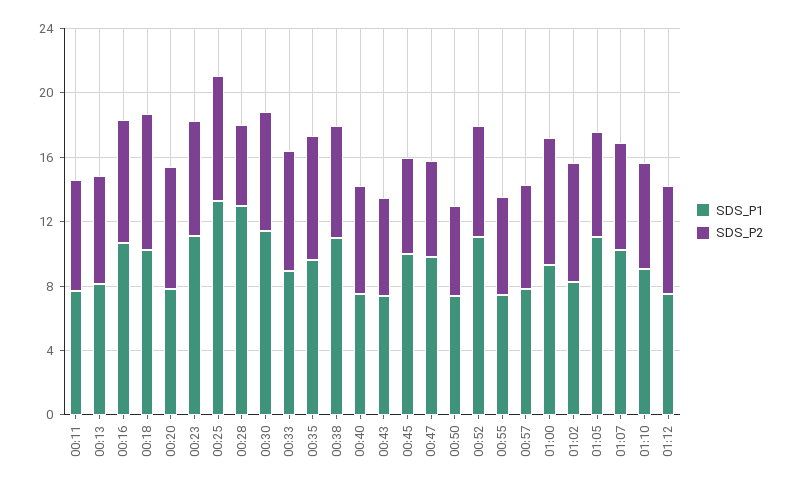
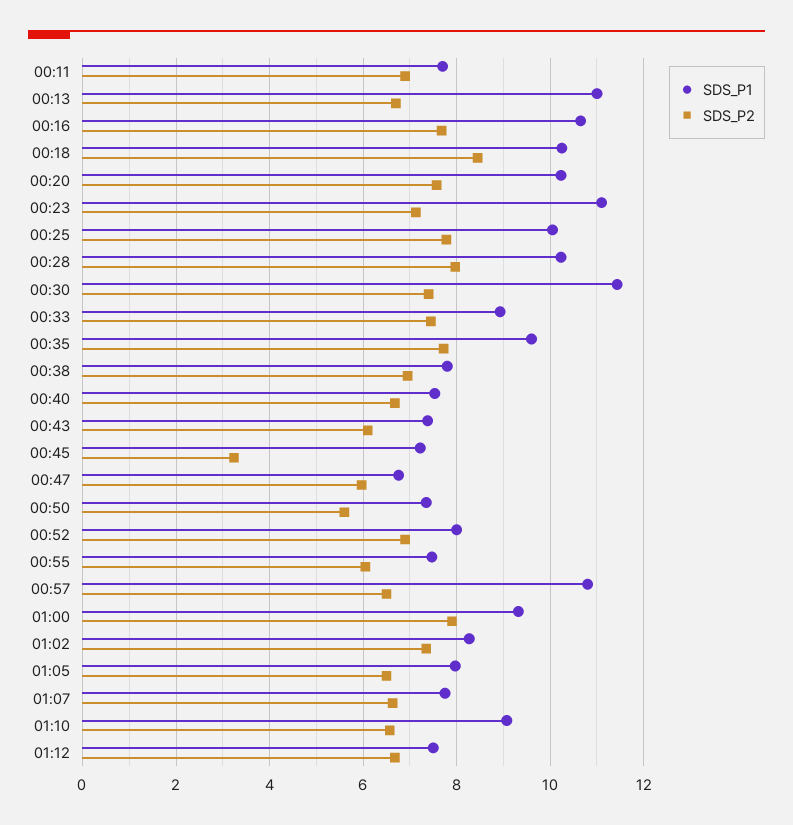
SDS_P1, 00:13: 8 -> 11
SDS_P1, 00:20: 8 -> 10.2
SDS_P1, 00:25: 13 -> 10
SDS_P1, 00:28: 13 -> 10.2
SDS_P2, 00:28: 5 -> 8
SDS_P1, 00:38: 11 -> 7.8
SDS_P1, 00:45: 10 -> 7.2
SDS_P2, 00:45: 6 -> 3.2
SDS_P1, 00:47: 10 -> 6.8
SDS_P1, 00:52: 11 -> 8
SDS_P1, 00:57: 8 -> 10.8
SDS_P1, 01:05: 11 -> 8
SDS_P1, 01:07: 10 -> 7.8

